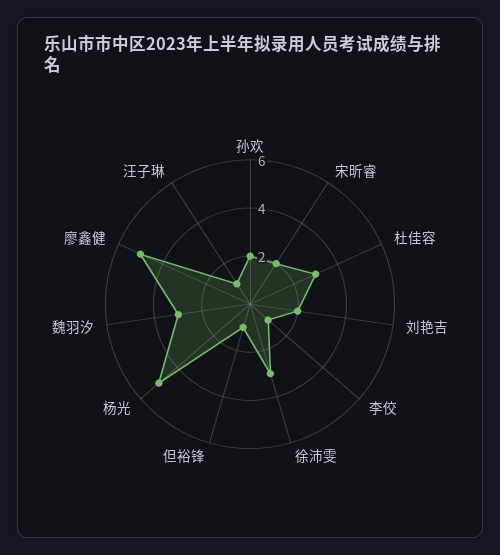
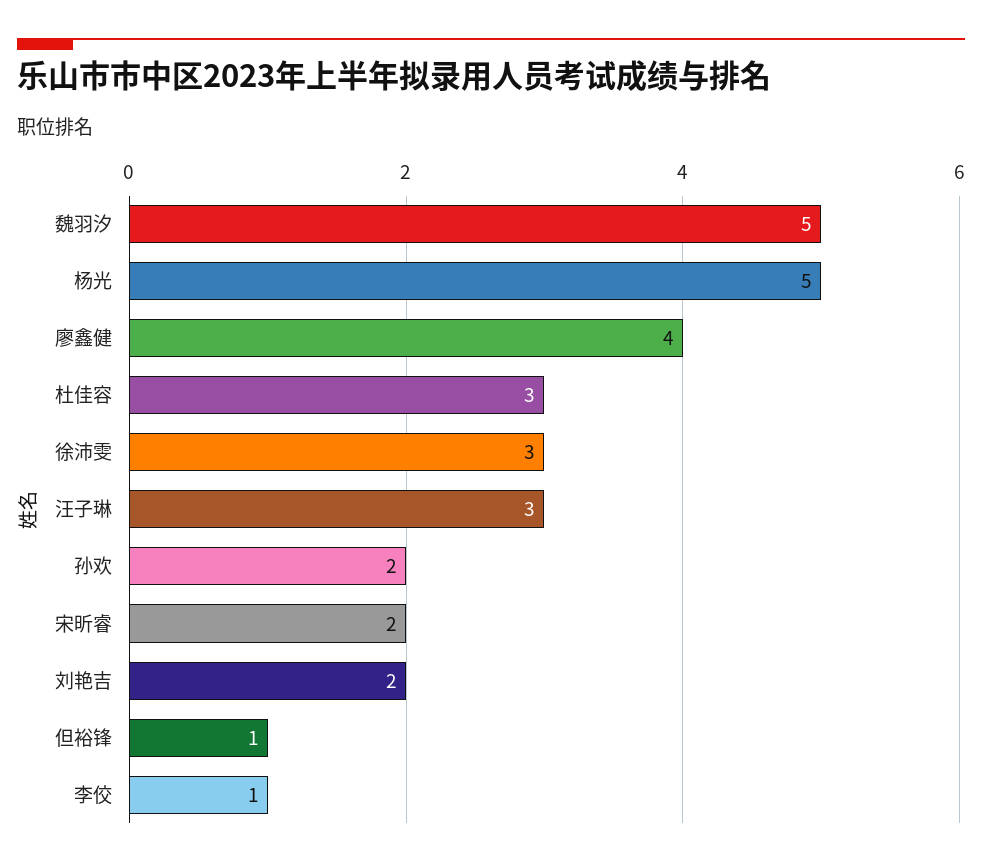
魏羽汐: 3 -> 5
廖鑫健: 5 -> 4
汪子琳: 1 -> 3

